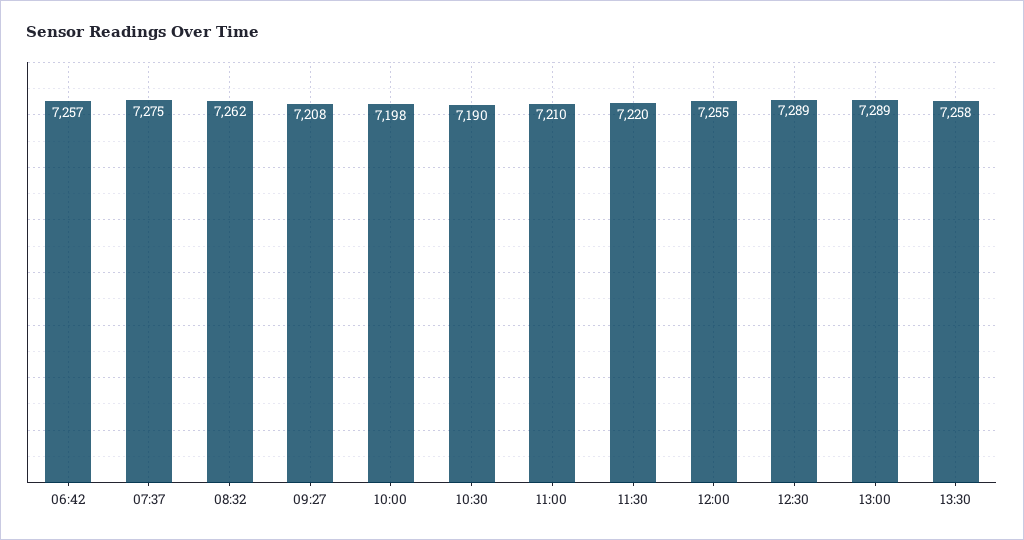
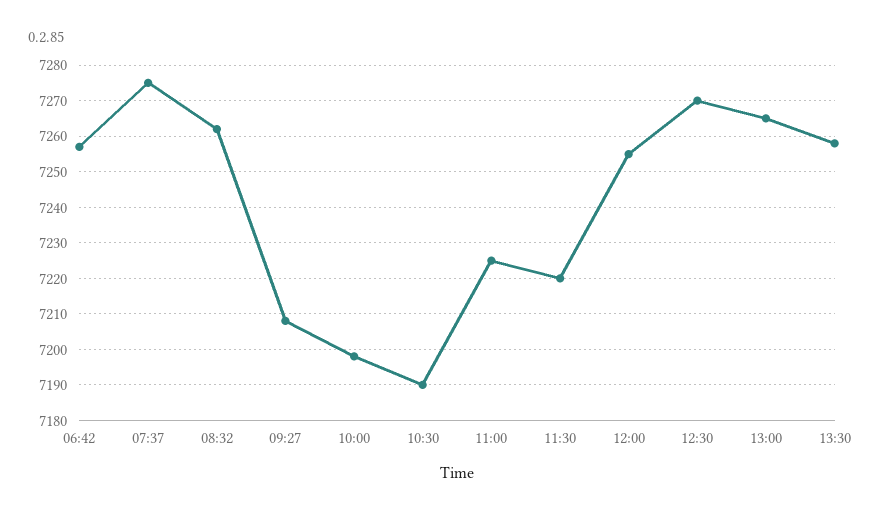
11:00: 7210 -> 7225
12:30: 7289 -> 7270
13:00: 7289 -> 7265

